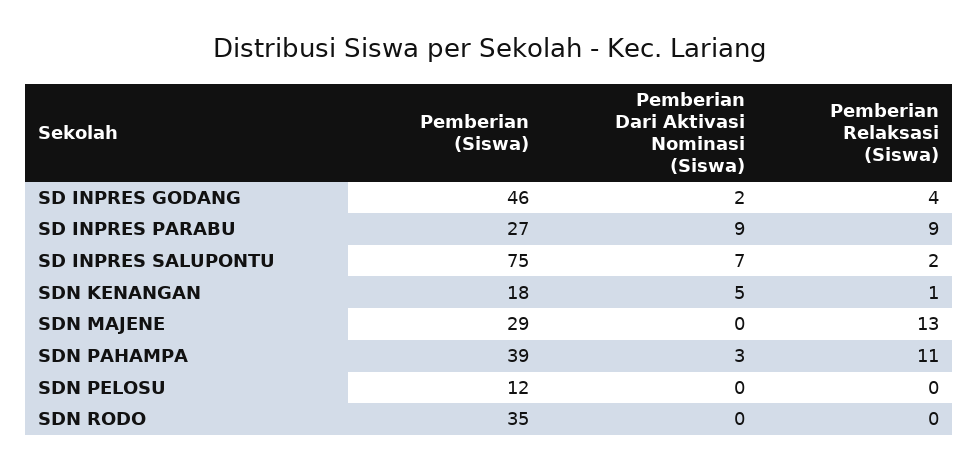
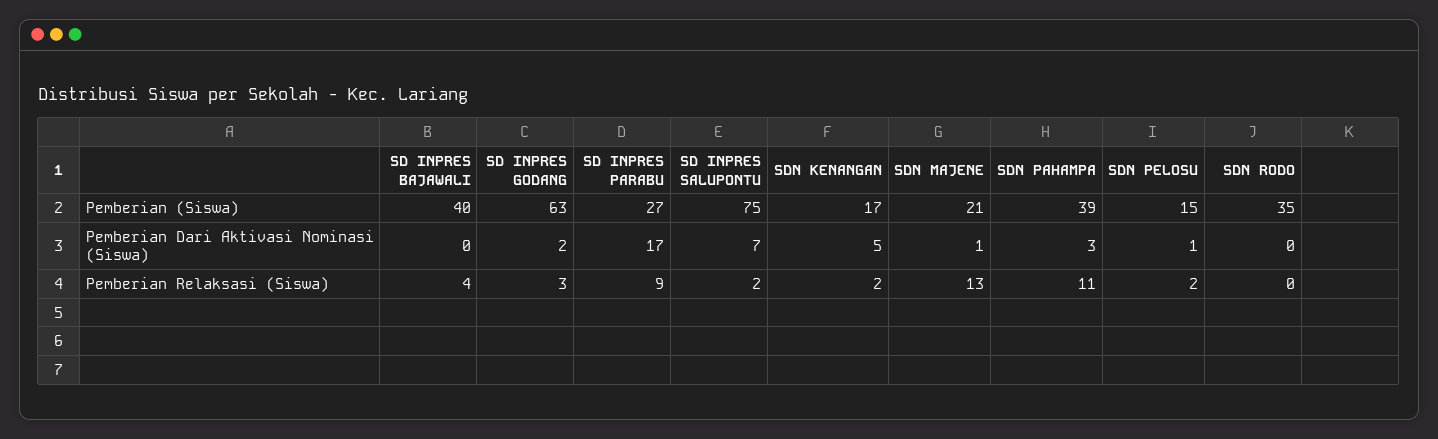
Pemberian (Siswa), SD INPRES GODANG: 46 -> 63
Pemberian Relaksasi (Siswa), SD INPRES GODANG: 4 -> 3
Pemberian Dari Aktivasi Nominasi (Siswa), SD INPRES PARABU: 9 -> 17
Pemberian (Siswa), SDN KENANGAN: 18 -> 17
Pemberian Relaksasi (Siswa), SDN KENANGAN: 1 -> 2
Pemberian (Siswa), SDN MAJENE: 29 -> 21
Pemberian Dari Aktivasi Nominasi (Siswa), SDN MAJENE: 0 -> 1
Pemberian (Siswa), SDN PELOSU: 12 -> 15
Pemberian Dari Aktivasi Nominasi (Siswa), SDN PELOSU: 0 -> 1
Pemberian Relaksasi (Siswa), SDN PELOSU: 0 -> 2
Pemberian (Siswa), SD INPRES BAJAWALI: none -> 40
Pemberian Dari Aktivasi Nominasi (Siswa), SD INPRES BAJAWALI: none -> 0
Pemberian Relaksasi (Siswa), SD INPRES BAJAWALI: none -> 4

